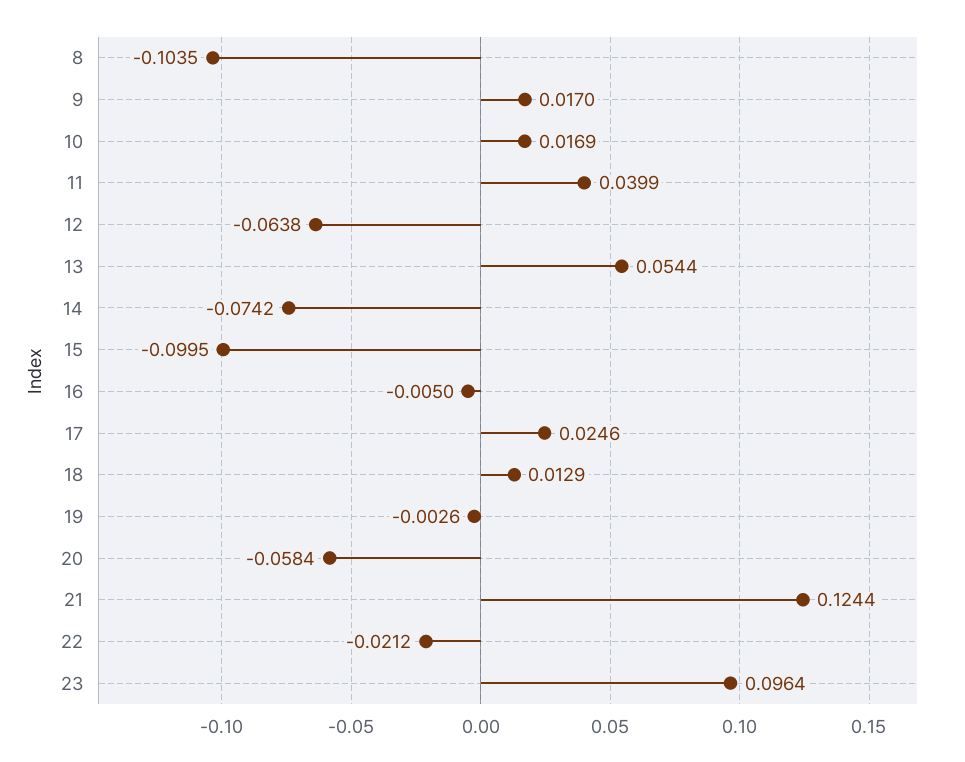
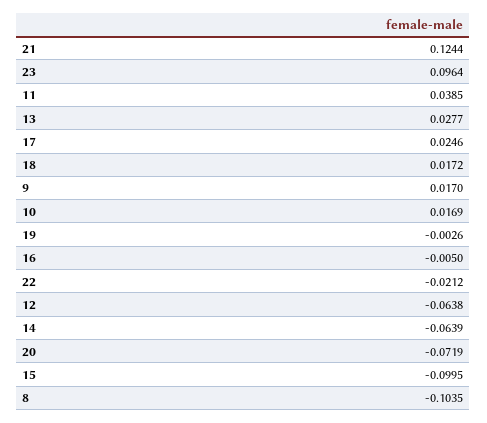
11: 0.0399 -> 0.0385
13: 0.0544 -> 0.0277
14: -0.0742 -> -0.0639
18: 0.0129 -> 0.0172
20: -0.0584 -> -0.0719

